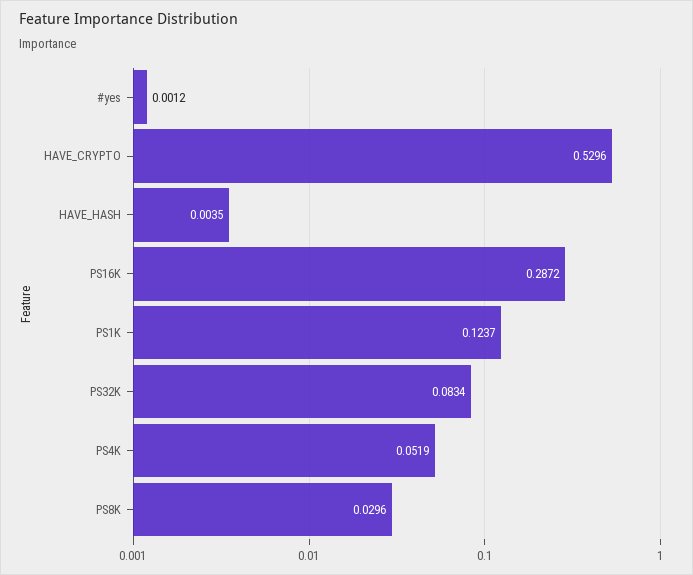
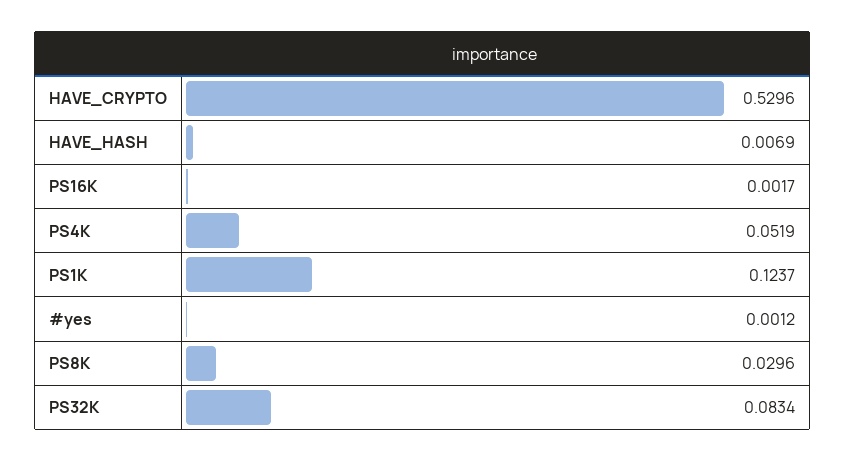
HAVE_HASH: 0.0035 -> 0.0069
PS16K: 0.2872 -> 0.0017

